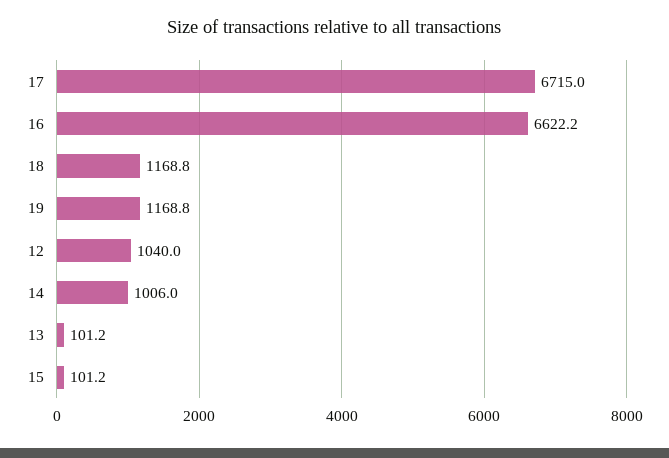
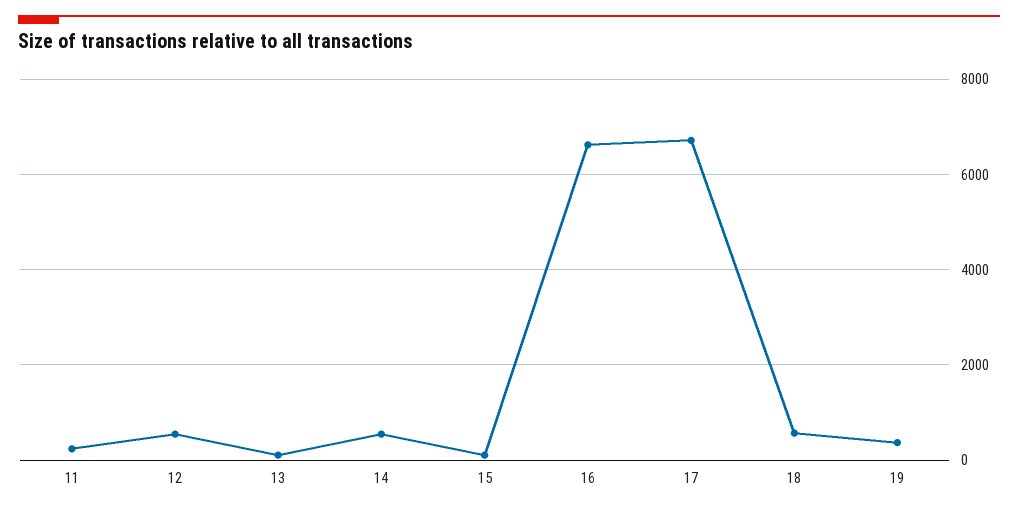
18: 1168.8 -> 600
19: 1168.8 -> 400
12: 1040 -> 600
14: 1006 -> 600
11: none -> 200

